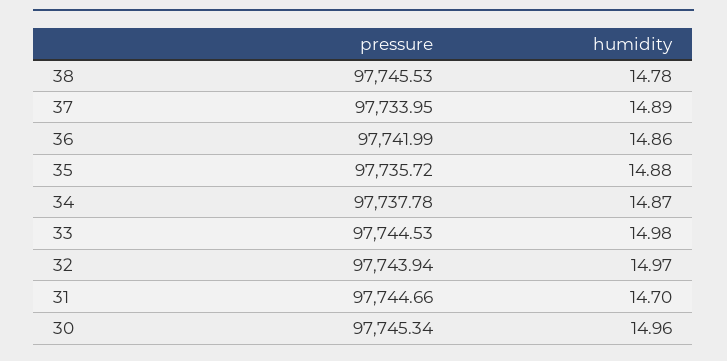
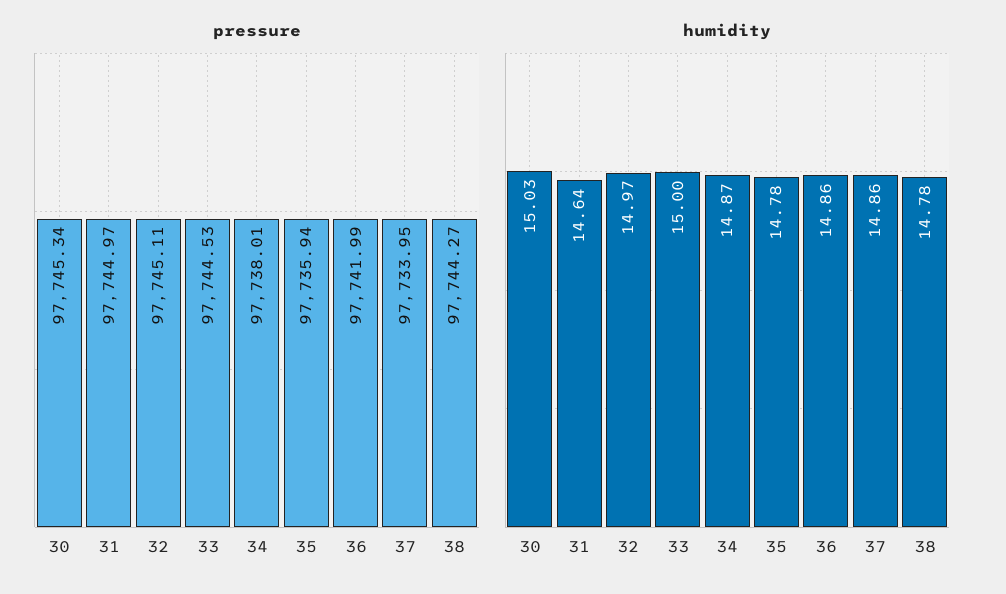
pressure, 38: 97745.53 -> 97744.27
humidity, 37: 14.89 -> 14.86
pressure, 35: 97735.72 -> 97735.94
humidity, 35: 14.88 -> 14.78
pressure, 34: 97737.78 -> 97738.01
humidity, 33: 14.98 -> 15
pressure, 32: 97743.94 -> 97745.11
pressure, 31: 97744.66 -> 97744.97
humidity, 31: 14.7 -> 14.64
humidity, 30: 14.96 -> 15.03

